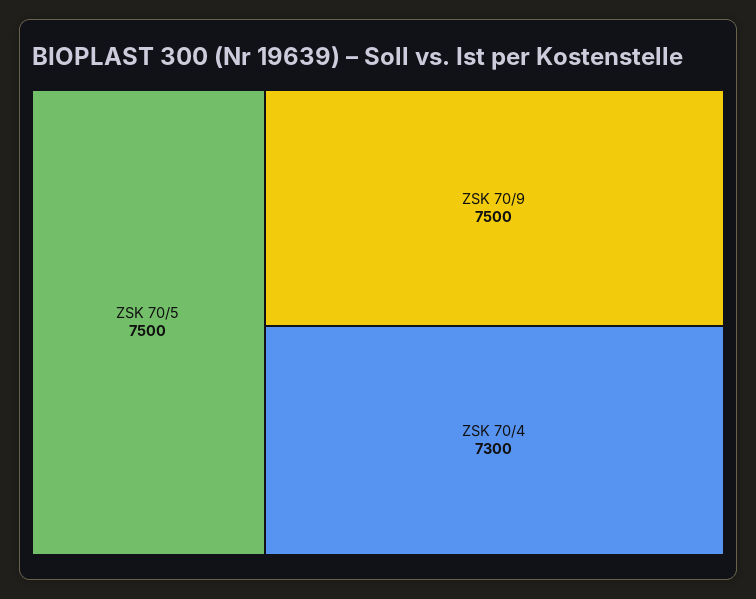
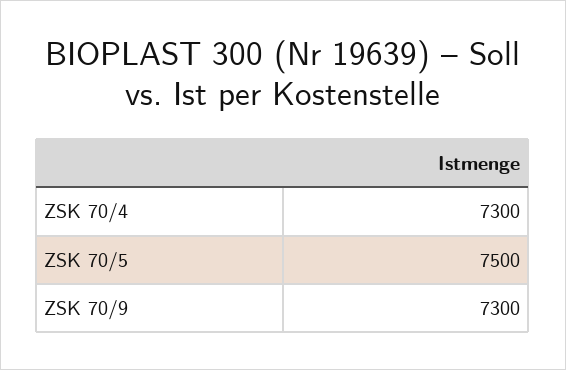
ZSK 70/9: 7500 -> 7300

